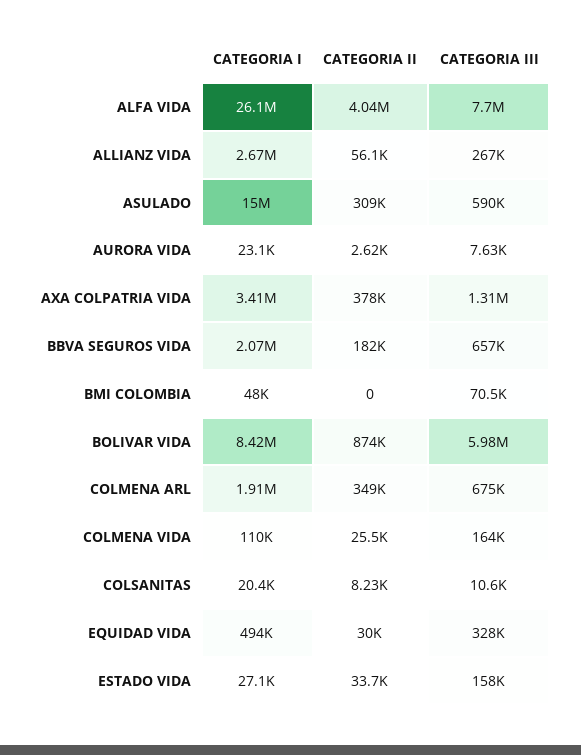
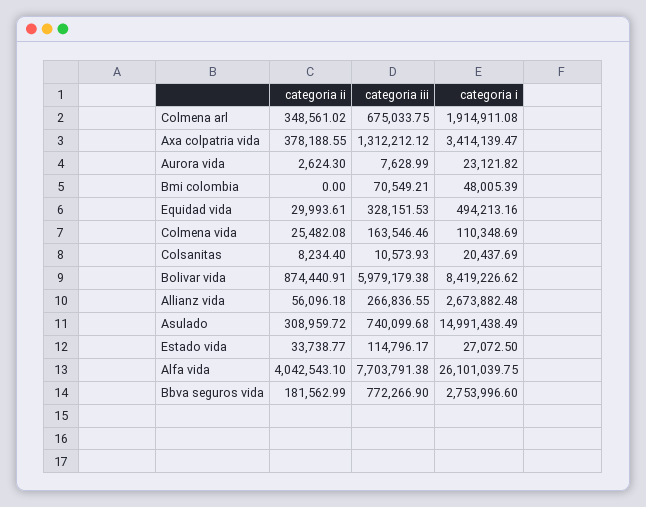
CATEGORIA III, ASULADO: 590000 -> 740099.68
CATEGORIA I, BBVA SEGUROS VIDA: 2070000 -> 2753996.6
CATEGORIA III, BBVA SEGUROS VIDA: 657000 -> 772266.9
CATEGORIA III, ESTADO VIDA: 158000 -> 114796.17

